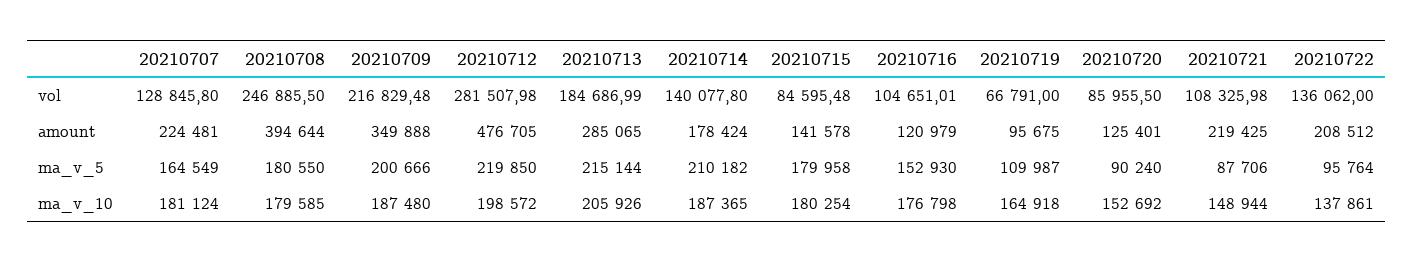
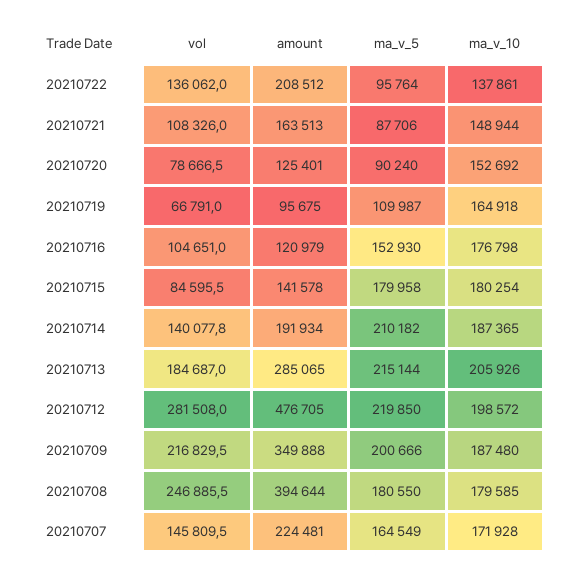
20210707, vol: 128845.8 -> 145809.5
20210720, vol: 85955.5 -> 78666.5
20210714, amount: 178424 -> 191934
20210721, amount: 219425 -> 163513
20210707, ma_v_10: 181124 -> 171928

